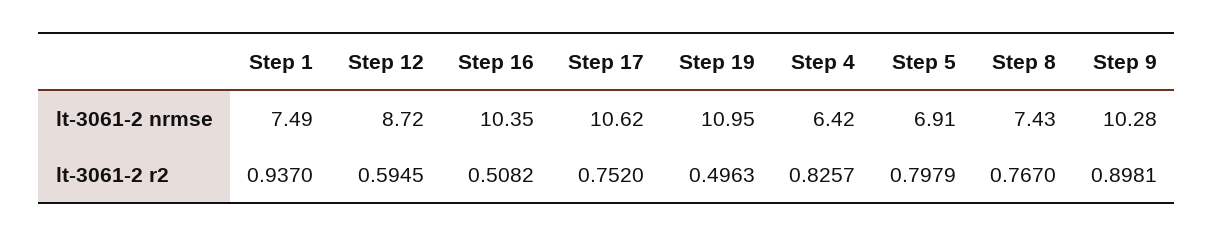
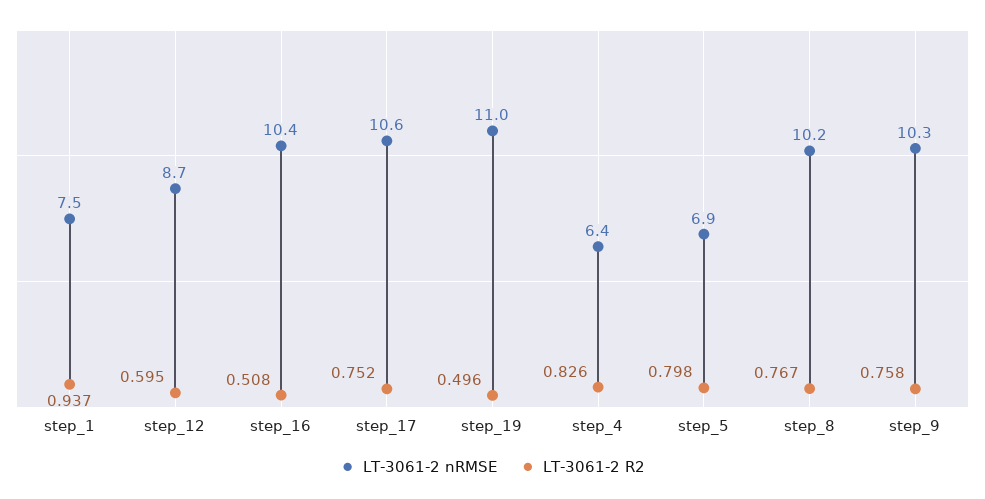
lt-3061-2 nrmse, Step 8: 7.43 -> 10.2
lt-3061-2 r2, Step 9: 0.8981 -> 0.758

